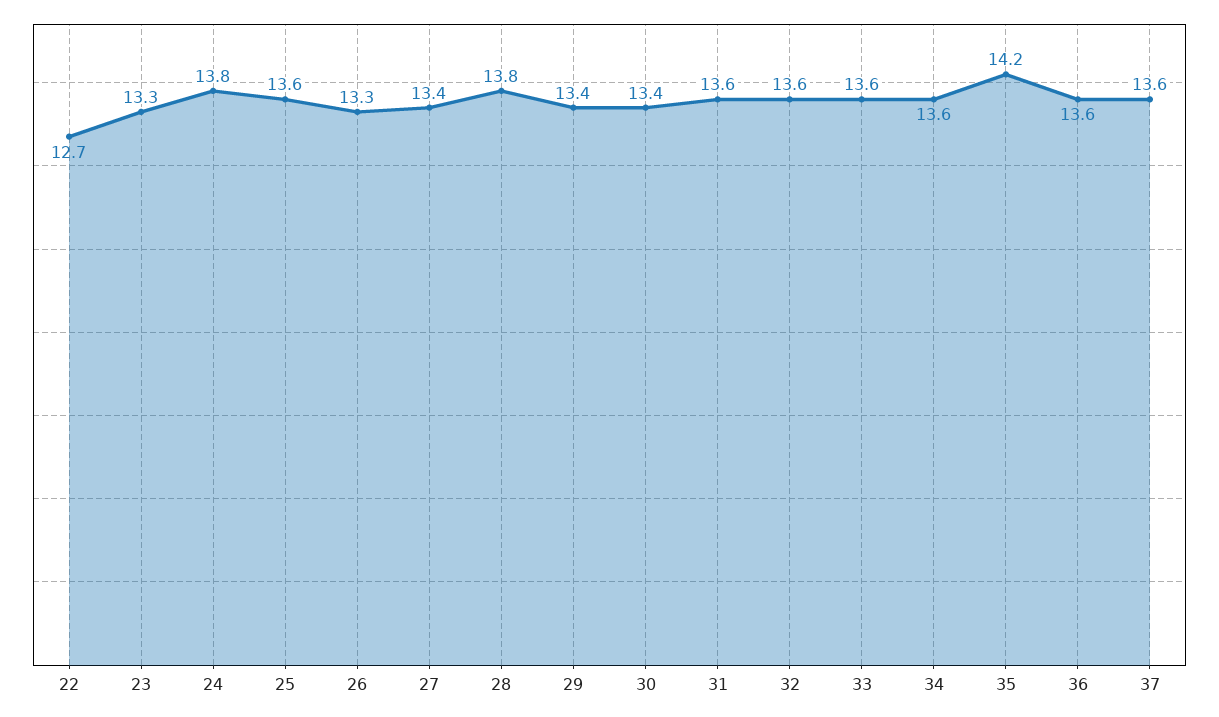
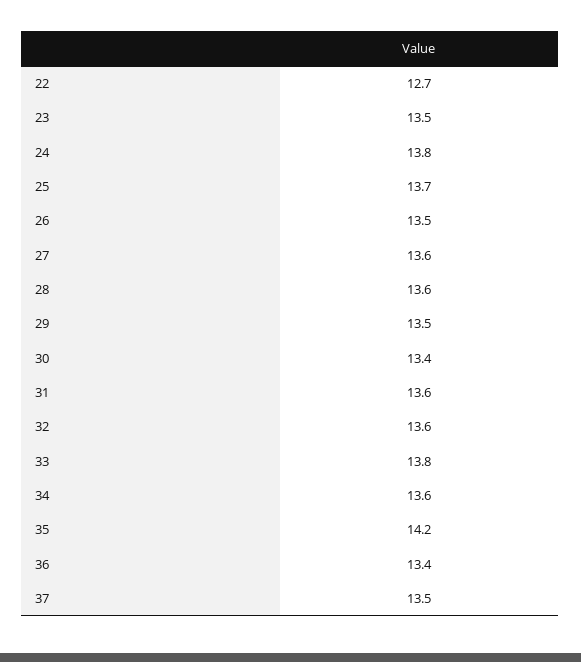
23: 13.3 -> 13.5
25: 13.6 -> 13.7
26: 13.3 -> 13.5
27: 13.4 -> 13.6
28: 13.8 -> 13.6
29: 13.4 -> 13.5
33: 13.6 -> 13.8
36: 13.6 -> 13.4
37: 13.6 -> 13.5

